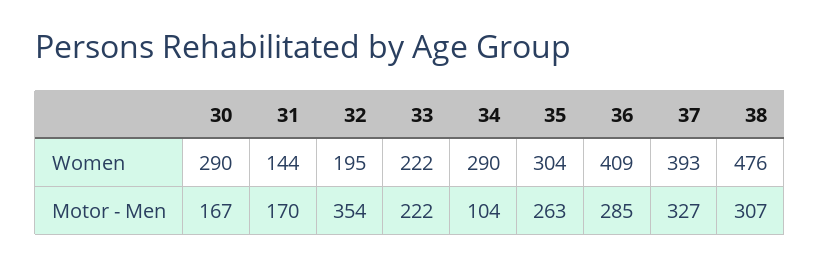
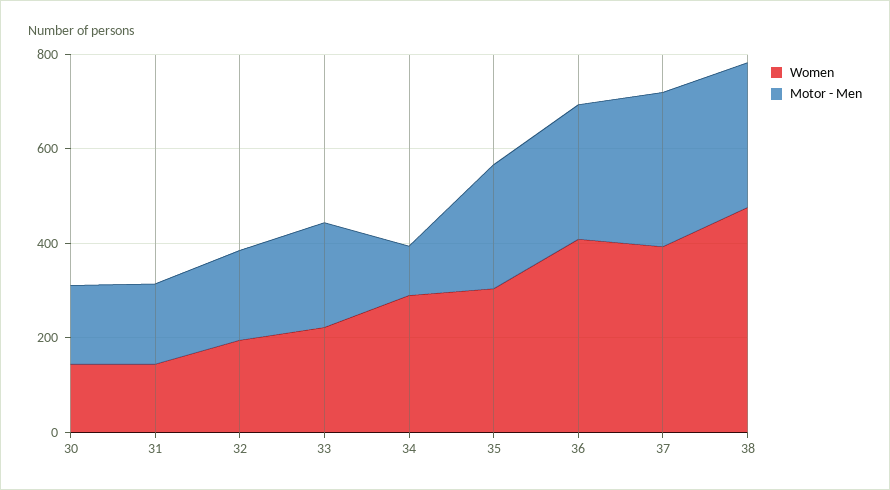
Women, 30: 290 -> 150
Motor - Men, 32: 354 -> 200

